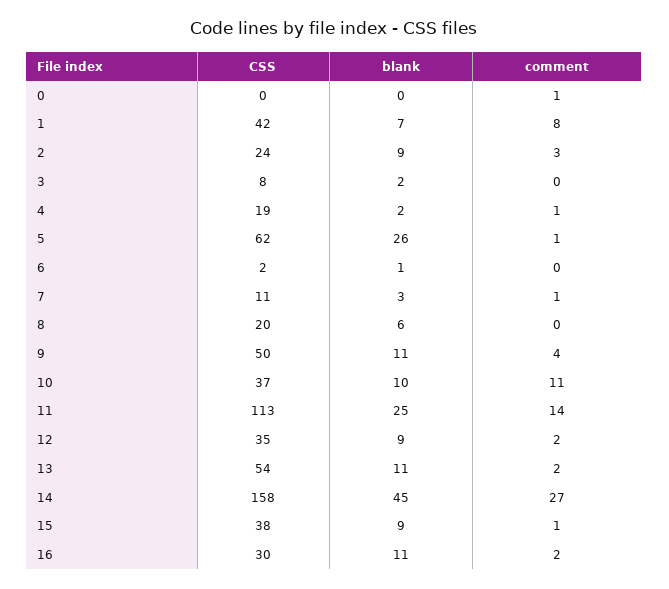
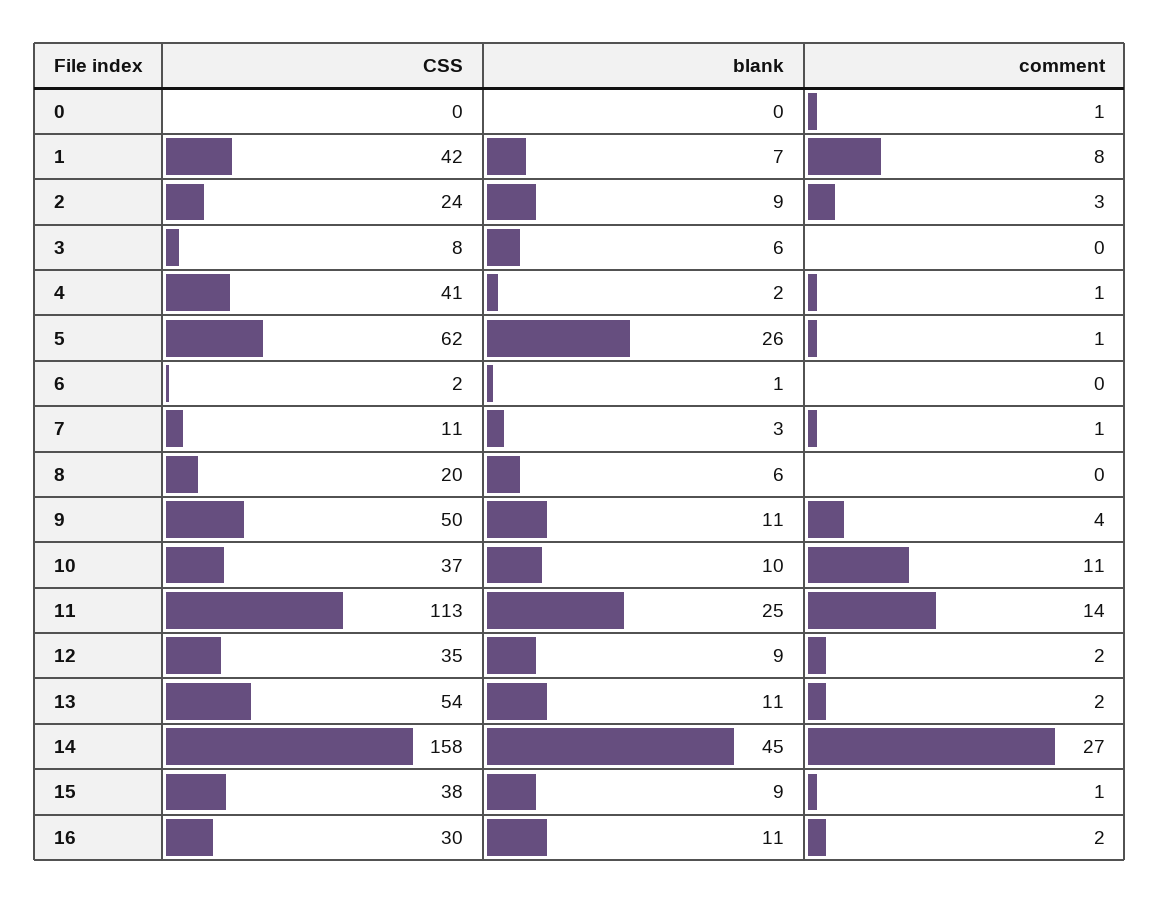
blank, 3: 2 -> 6
CSS, 4: 19 -> 41

